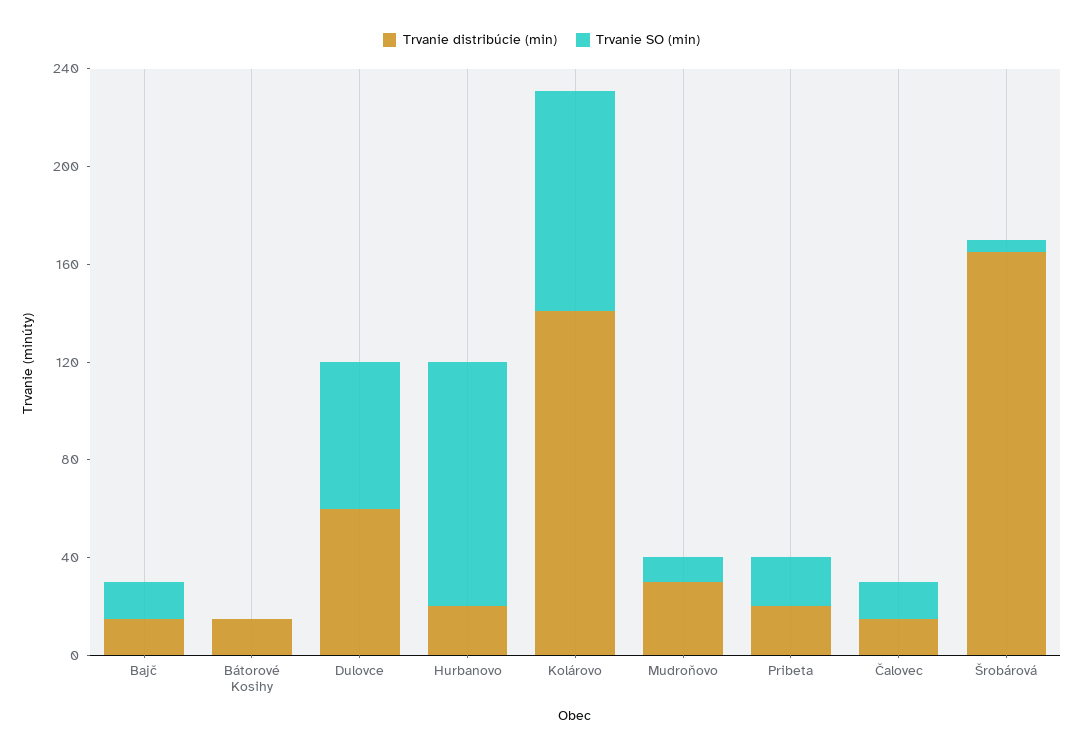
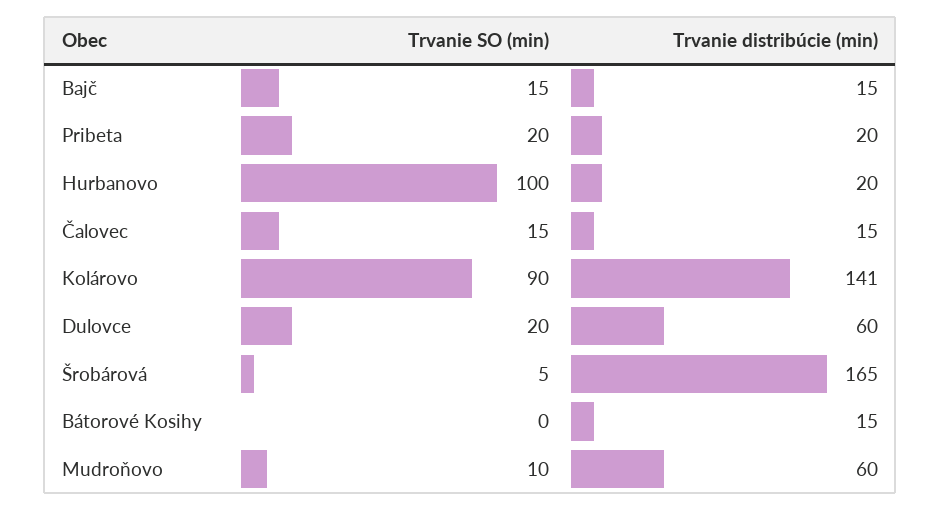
Trvanie SO (min), Dulovce: 60 -> 20
Trvanie distribúcie (min), Mudroňovo: 30 -> 60

